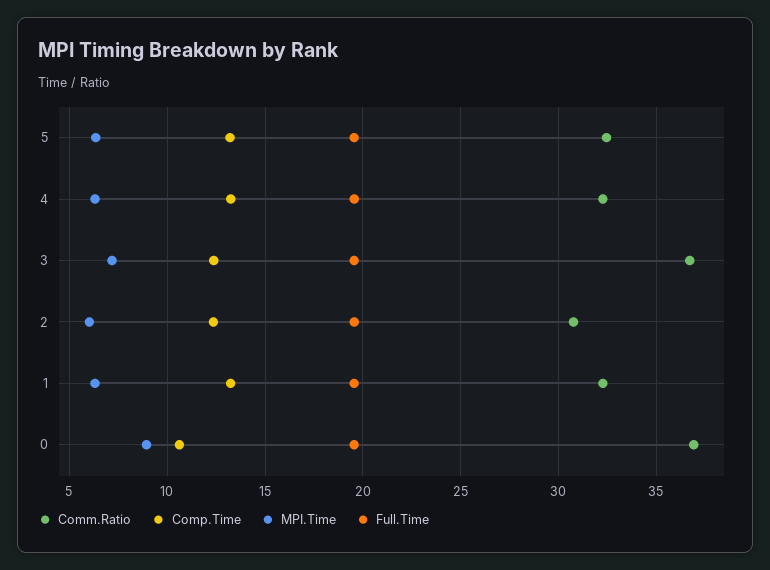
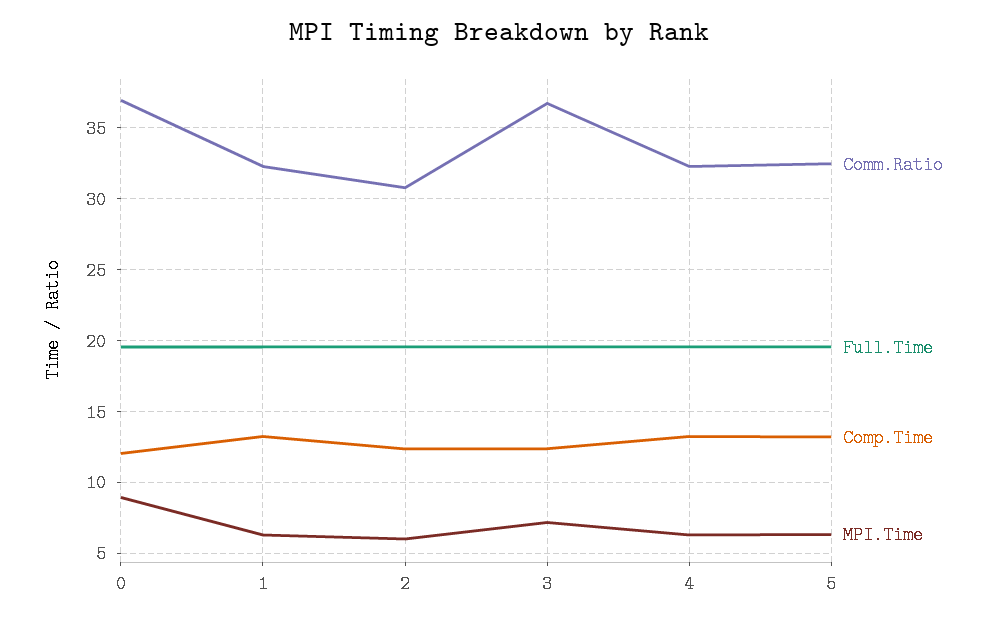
Comp.Time, 0: 10.5 -> 12

